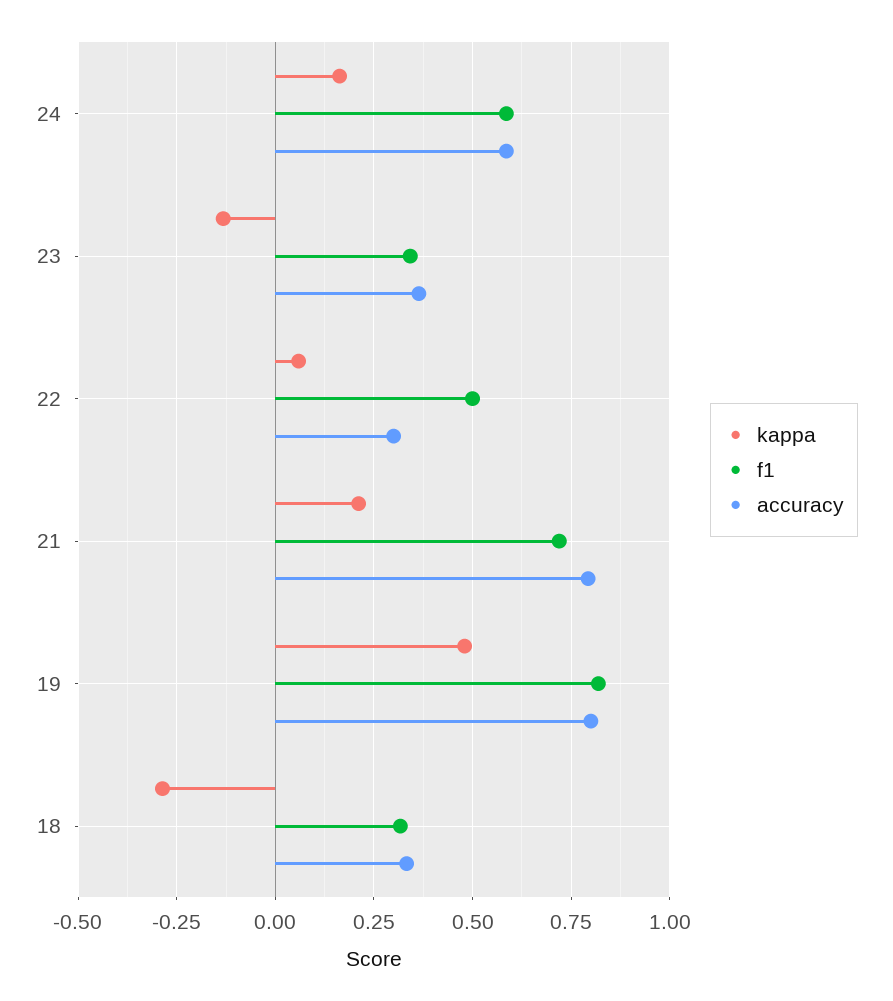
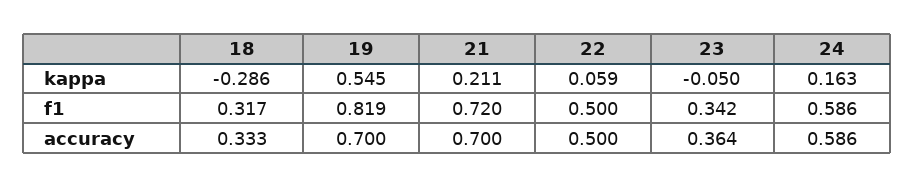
kappa, 23: -0.125 -> -0.05
accuracy, 22: 0.3 -> 0.5
accuracy, 21: 0.8 -> 0.7
kappa, 19: 0.475 -> 0.545
accuracy, 19: 0.8 -> 0.7

